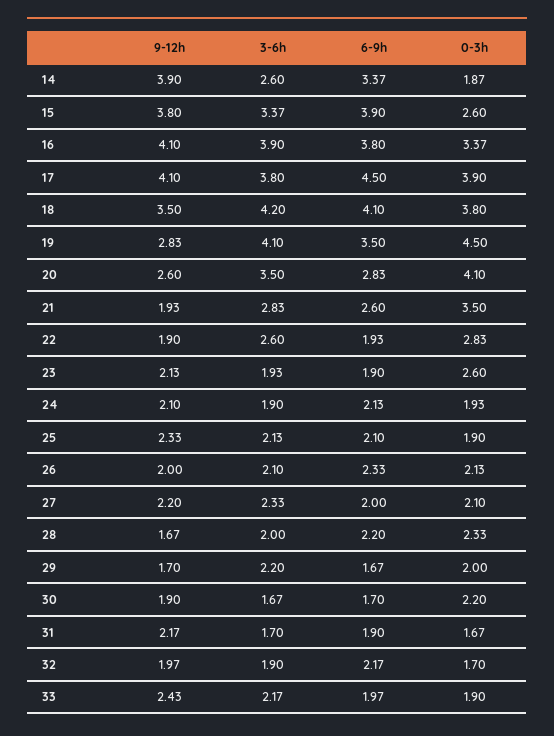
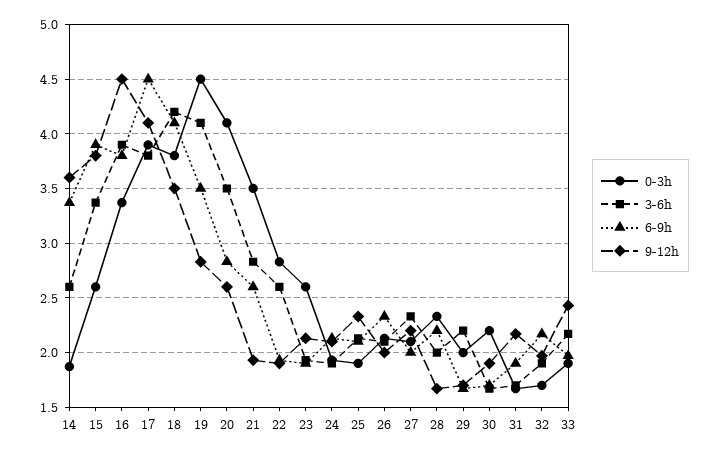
9-12h, 14: 3.9 -> 3.6
9-12h, 16: 4.1 -> 4.5

